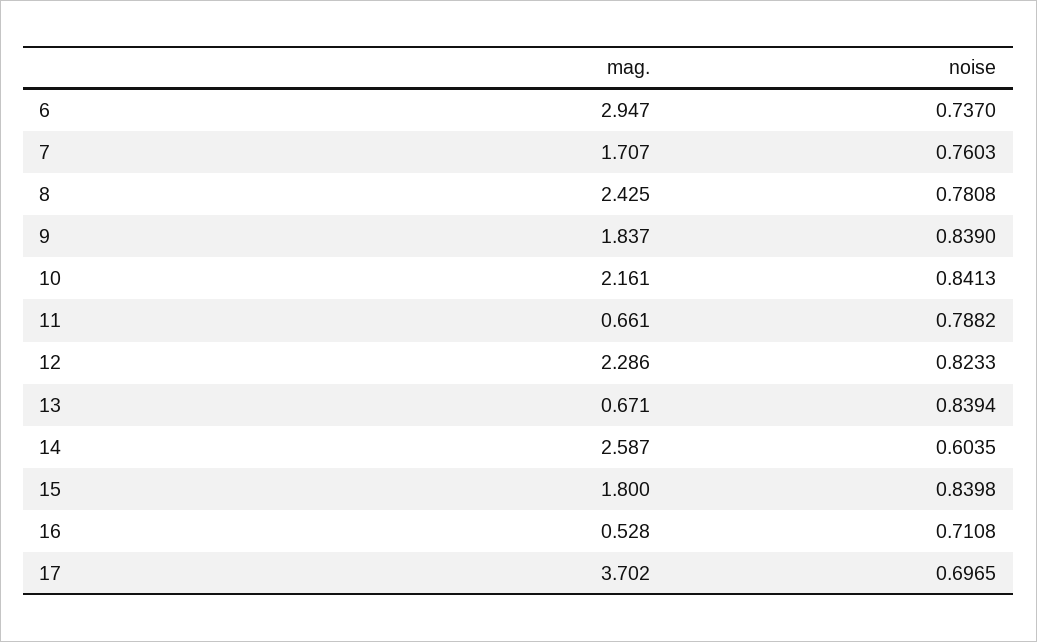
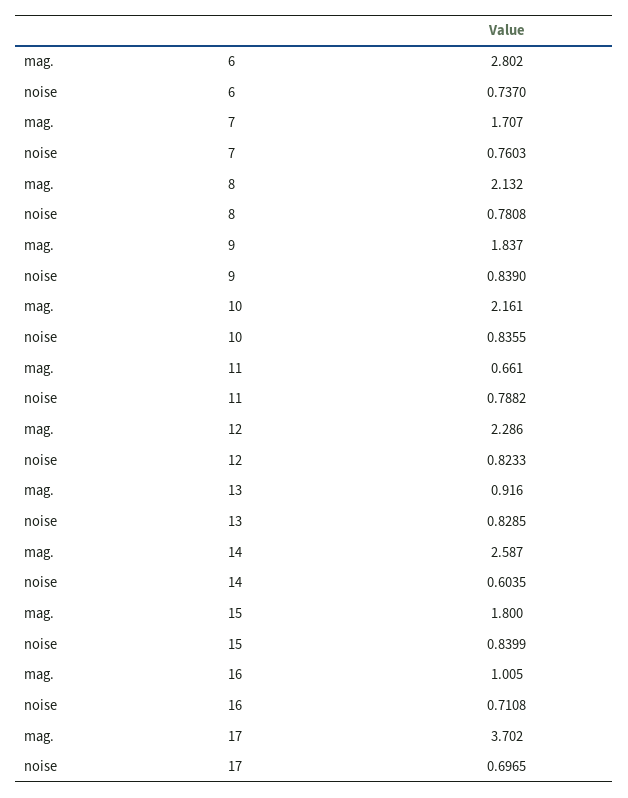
mag., 6: 2.947 -> 2.802
mag., 8: 2.425 -> 2.132
noise, 10: 0.8413 -> 0.8355
mag., 13: 0.671 -> 0.916
noise, 13: 0.8394 -> 0.8285
noise, 15: 0.8398 -> 0.8399
mag., 16: 0.528 -> 1.005

